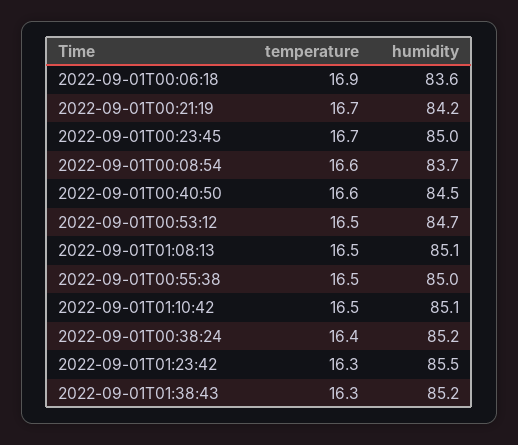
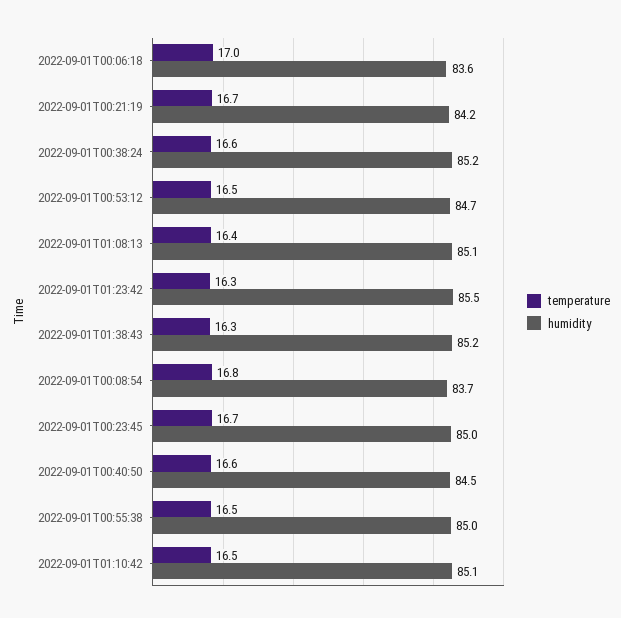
temperature, 2022-09-01T00:06:18: 16.9 -> 17
temperature, 2022-09-01T00:08:54: 16.6 -> 16.8
temperature, 2022-09-01T01:08:13: 16.5 -> 16.4
temperature, 2022-09-01T00:38:24: 16.4 -> 16.6

